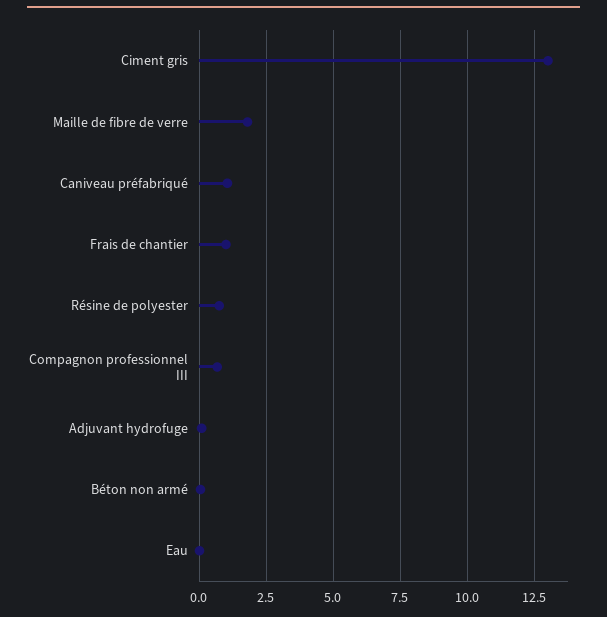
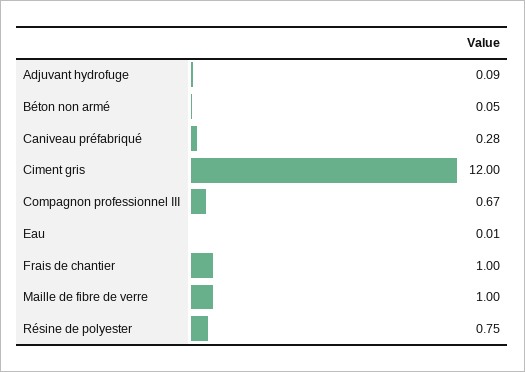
Ciment gris: 13 -> 12
Maille de fibre de verre: 1.75 -> 1
Caniveau préfabriqué: 1 -> 0.28

